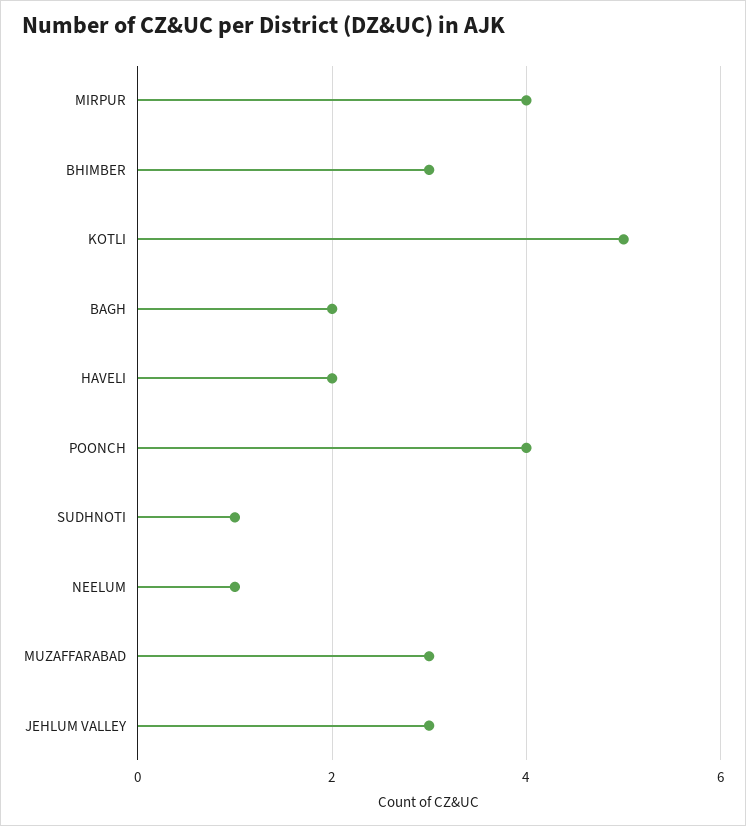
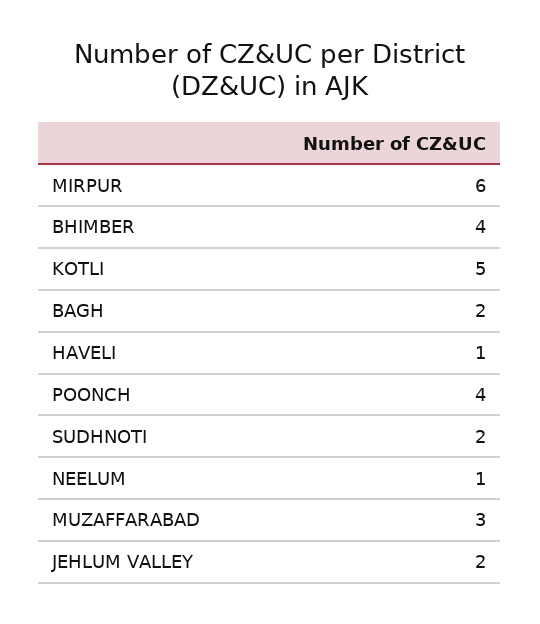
MIRPUR: 4 -> 6
BHIMBER: 3 -> 4
HAVELI: 2 -> 1
SUDHNOTI: 1 -> 2
JEHLUM VALLEY: 3 -> 2

